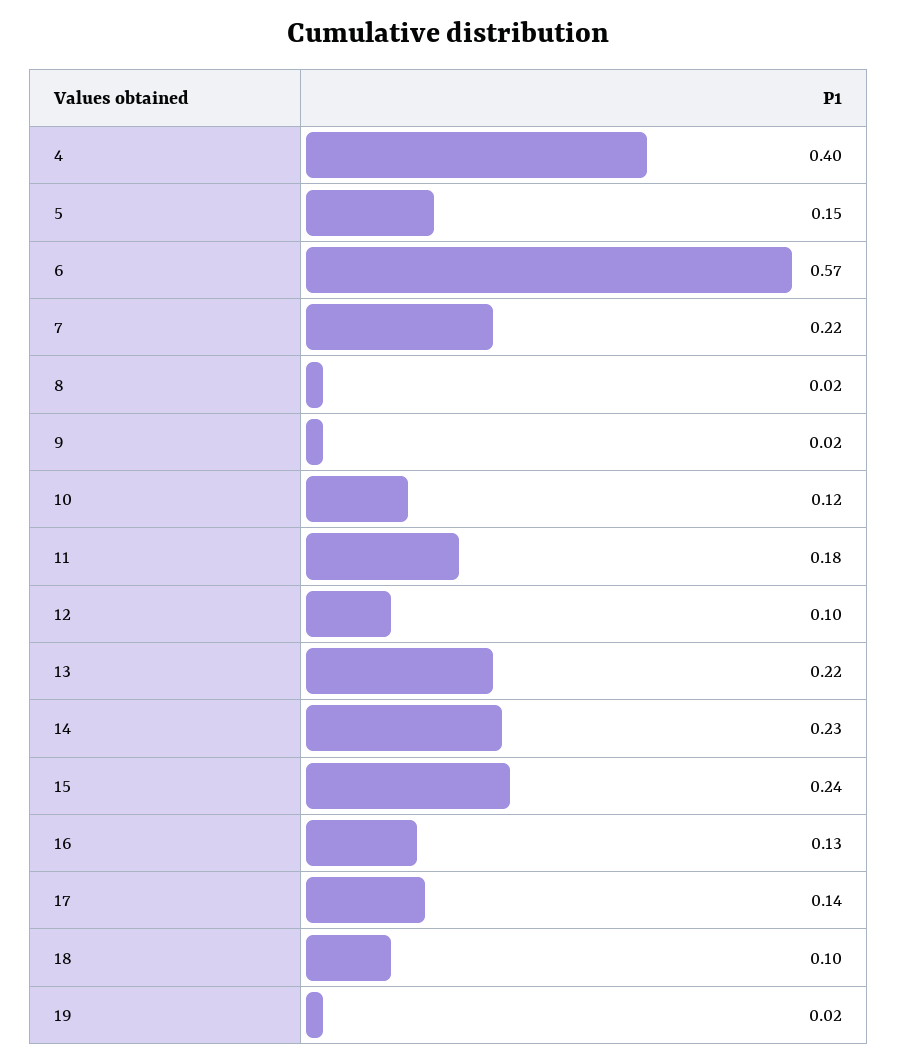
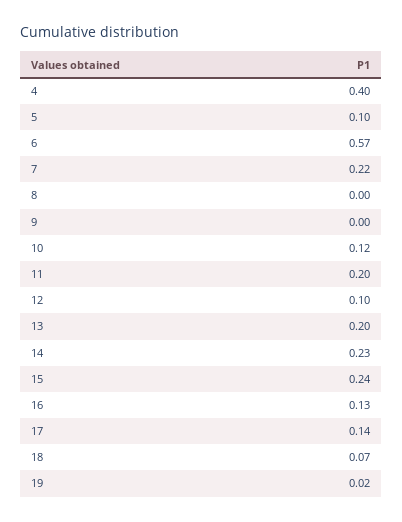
5: 0.15 -> 0.1
8: 0.02 -> 0
9: 0.02 -> 0
11: 0.18 -> 0.2
13: 0.22 -> 0.2
18: 0.1 -> 0.07

